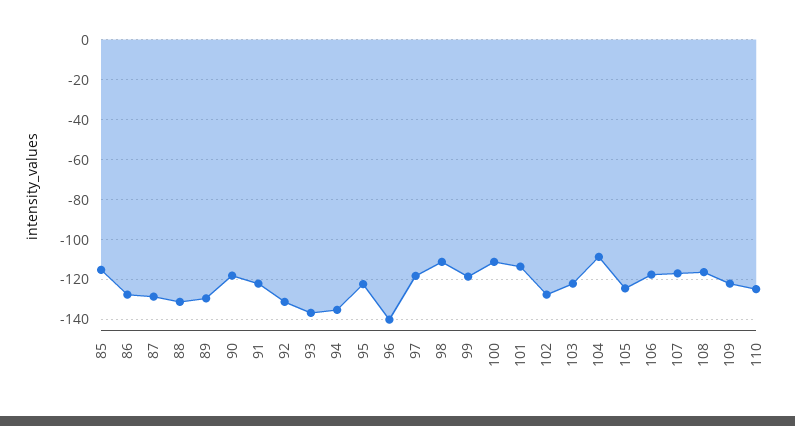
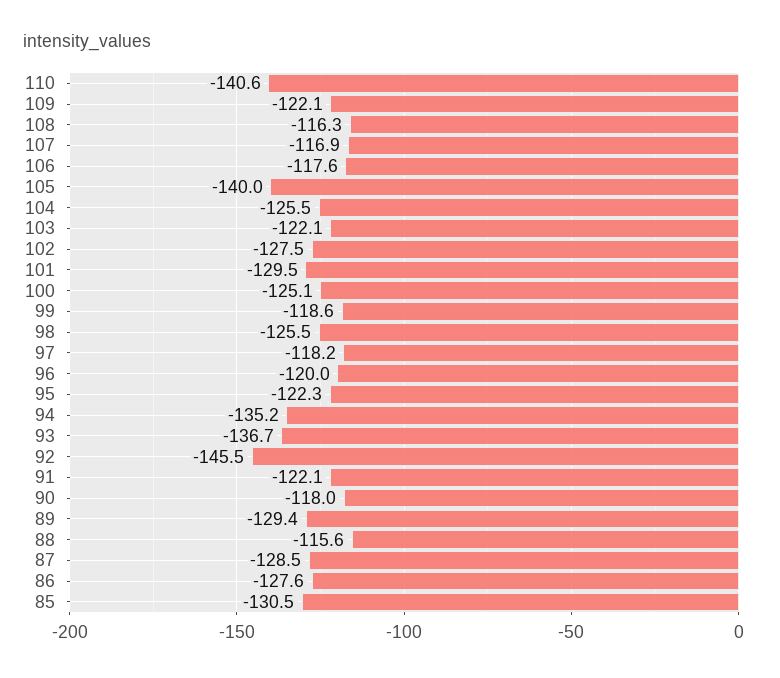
85: -115 -> -130.5
88: -130 -> -115.6
92: -130 -> -145.5
96: -140 -> -120
98: -110 -> -125.5
100: -110 -> -125.1
101: -115 -> -129.5
104: -110 -> -125.5
105: -125 -> -140
110: -125 -> -140.6

